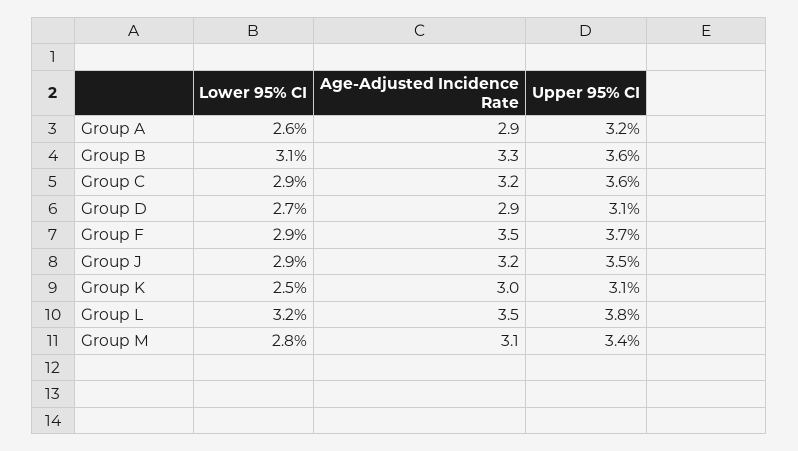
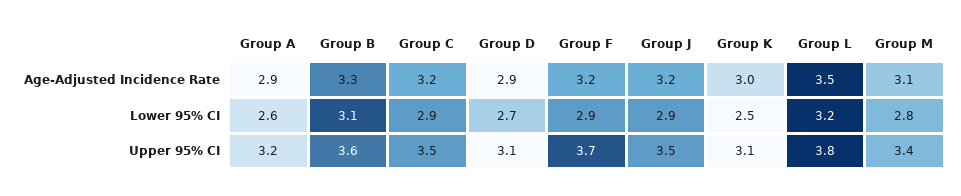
Upper 95% CI, Group C: 3.6 -> 3.5
Age-Adjusted Incidence Rate, Group F: 3.5 -> 3.2

